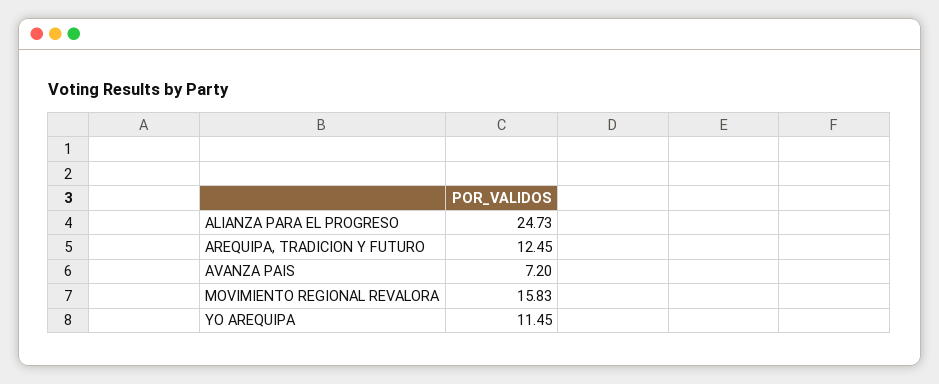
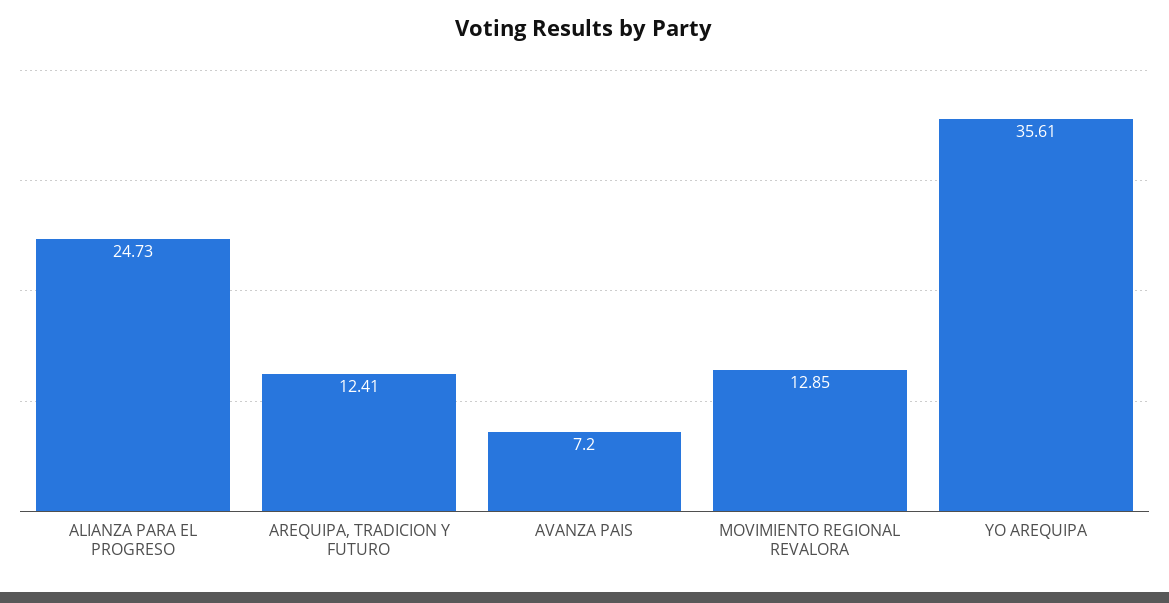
AREQUIPA, TRADICION Y FUTURO: 12.45 -> 12.41
MOVIMIENTO REGIONAL REVALORA: 15.83 -> 12.85
YO AREQUIPA: 11.45 -> 35.61

